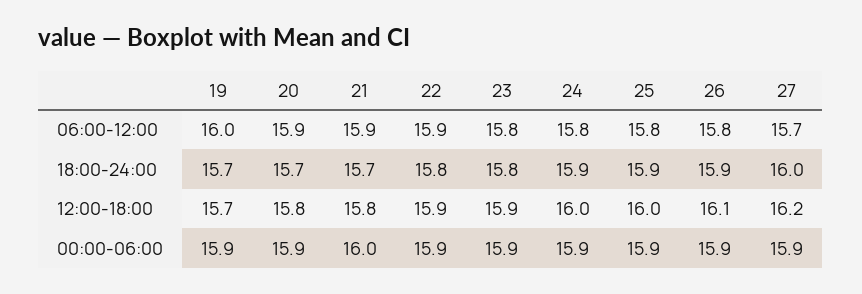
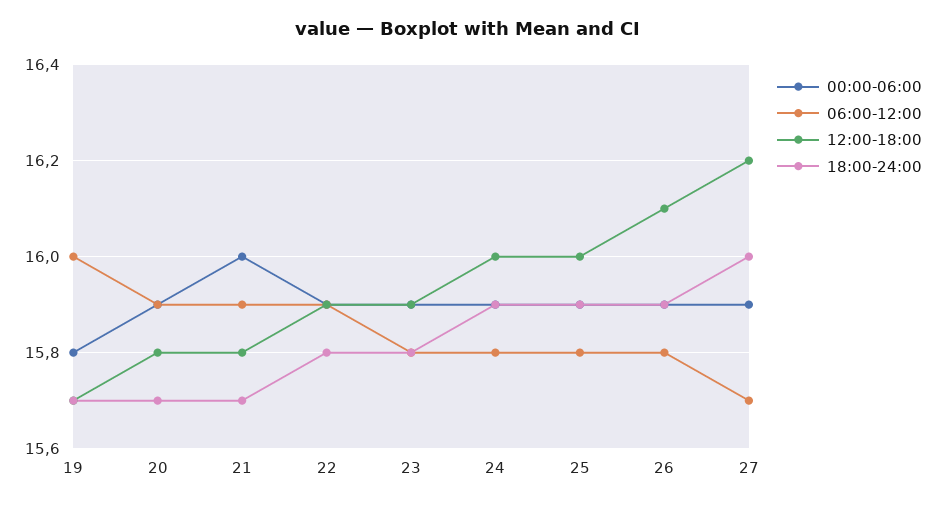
00:00-06:00, 19: 15.9 -> 15.8

